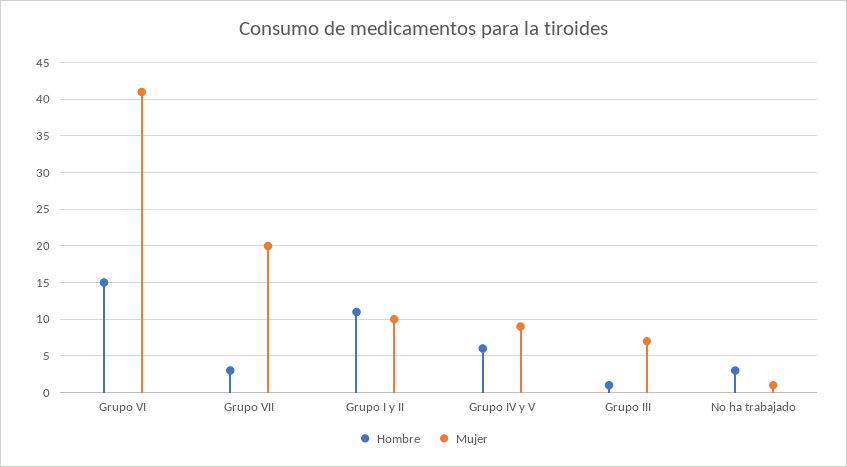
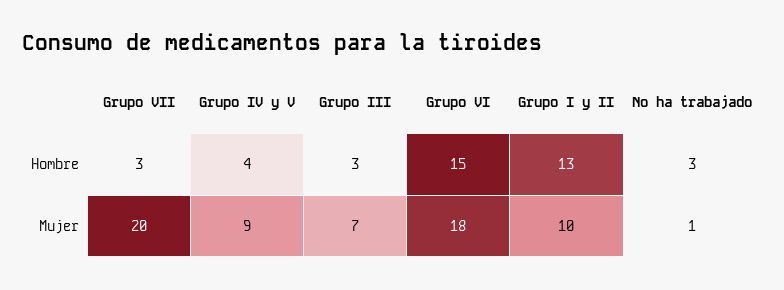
Mujer, Grupo VI: 41 -> 18
Hombre, Grupo I y II: 11 -> 13
Hombre, Grupo IV y V: 6 -> 4
Hombre, Grupo III: 1 -> 3

